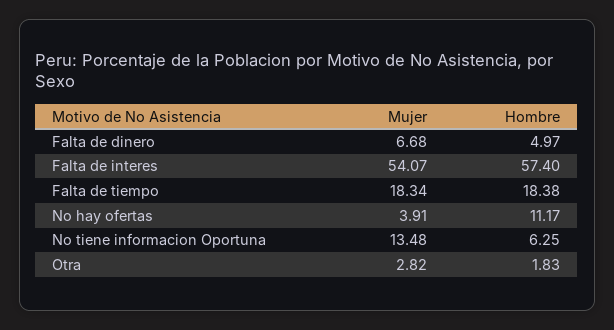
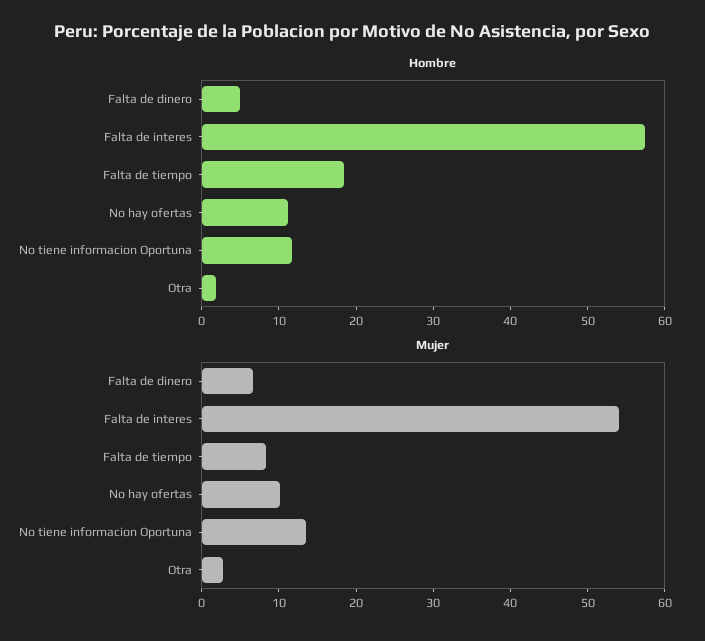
Mujer, Falta de tiempo: 18.34 -> 8
Mujer, No hay ofertas: 3.91 -> 10
Hombre, No tiene informacion Oportuna: 6.25 -> 12

